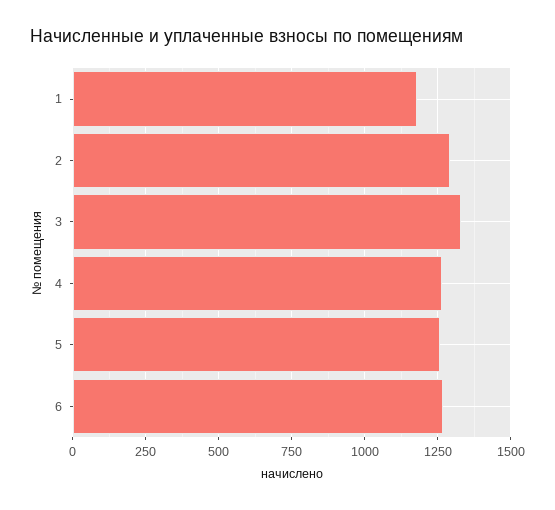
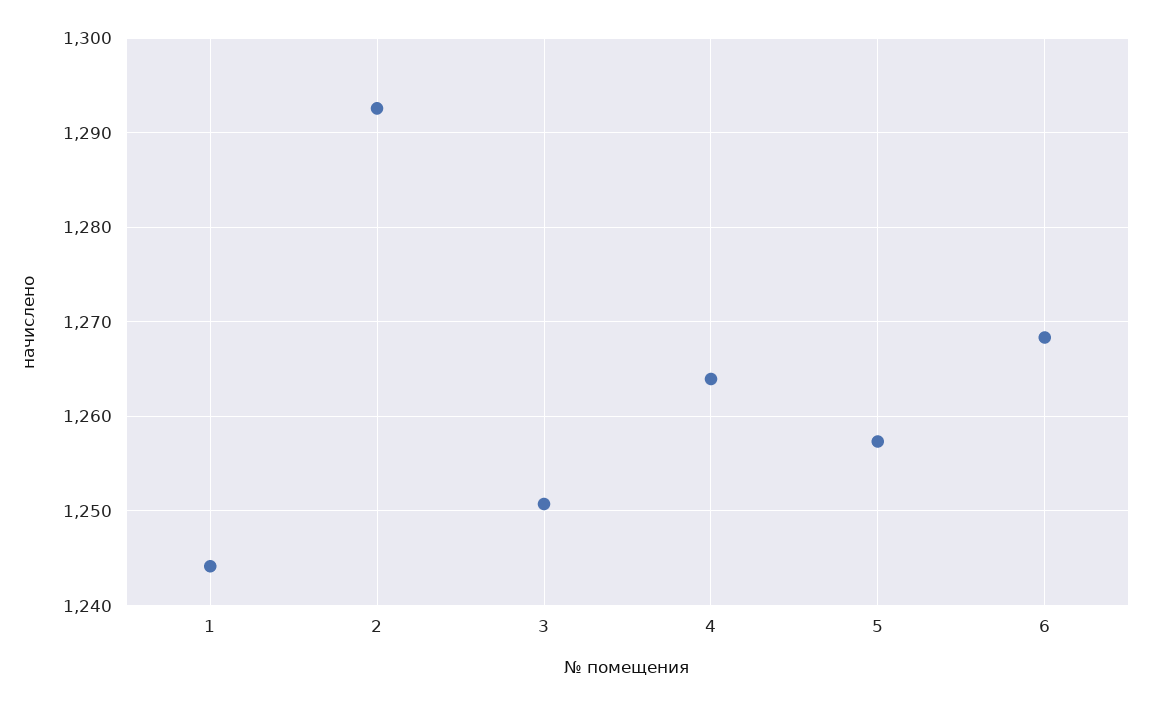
1: 1175 -> 1244
3: 1325 -> 1251

